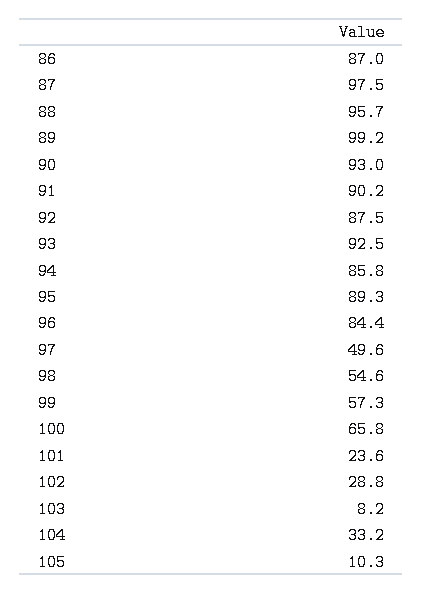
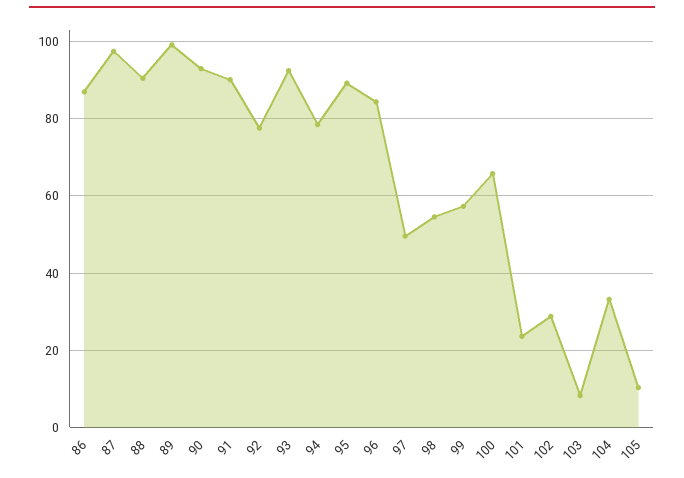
88: 95.7 -> 90
92: 87.5 -> 78
94: 85.8 -> 78

